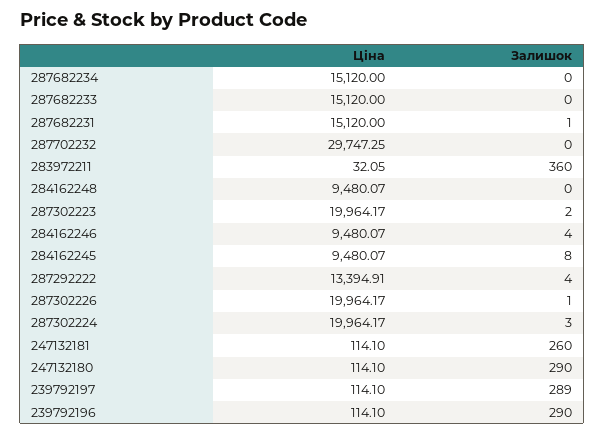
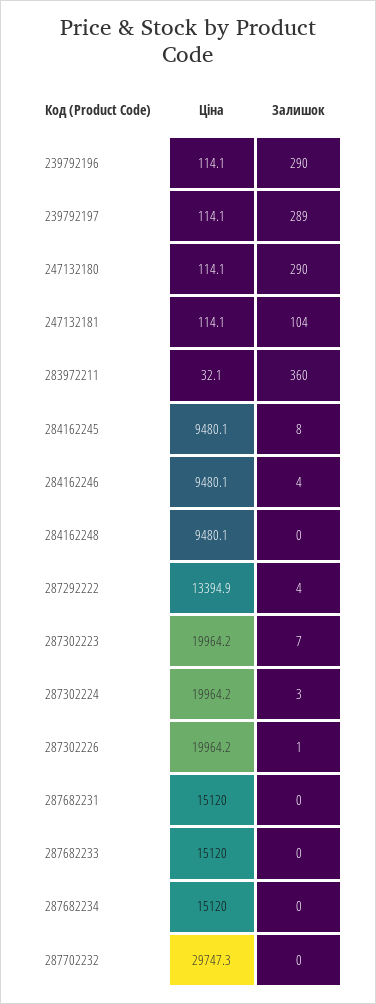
Залишок, 287682231: 1 -> 0
Залишок, 287302223: 2 -> 7
Залишок, 247132181: 260 -> 104

